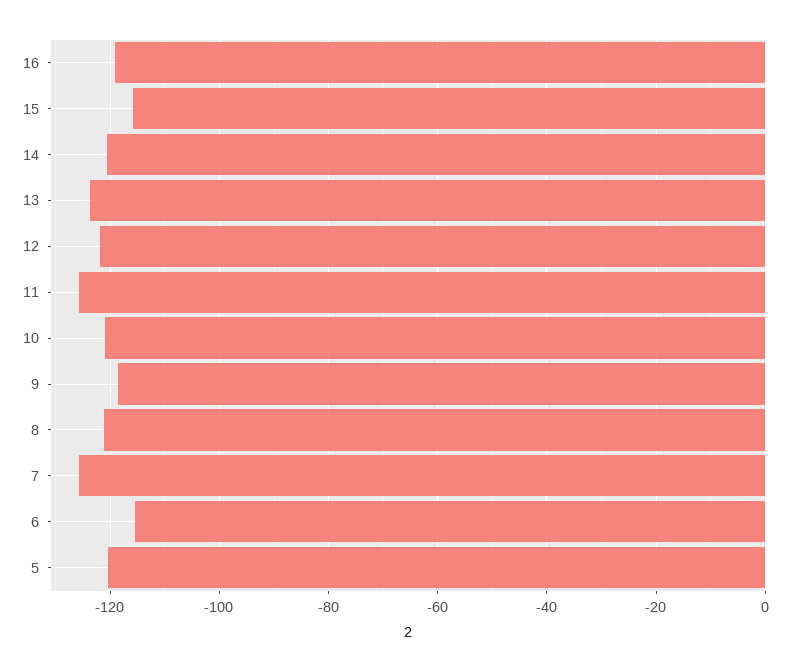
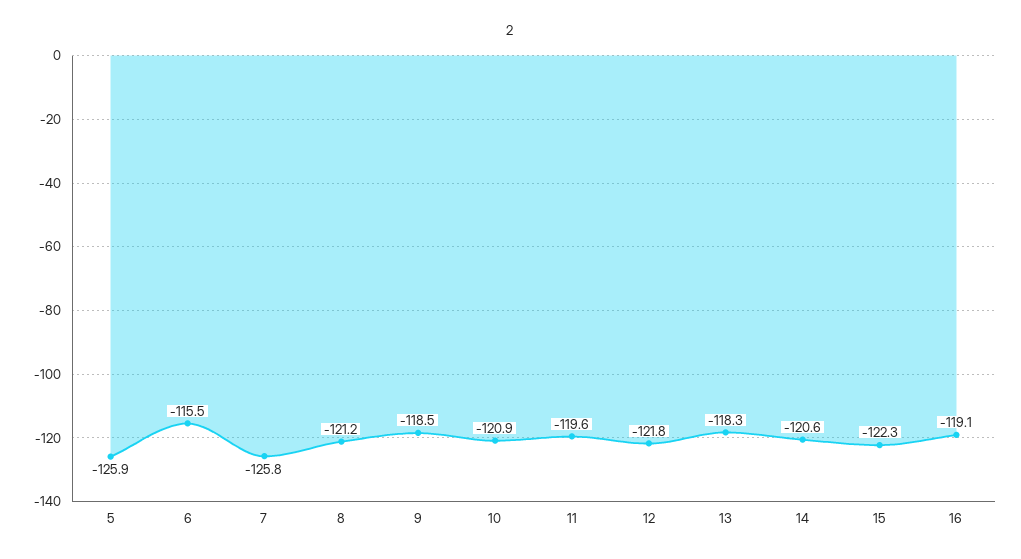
15: -116 -> -122.3
13: -124 -> -118.3
11: -126 -> -119.6
5: -120 -> -125.9

